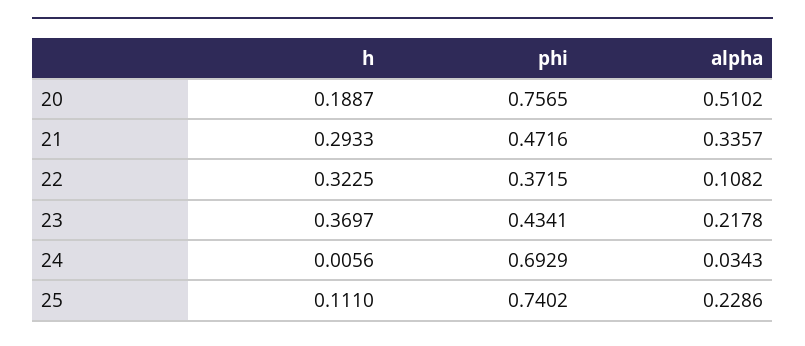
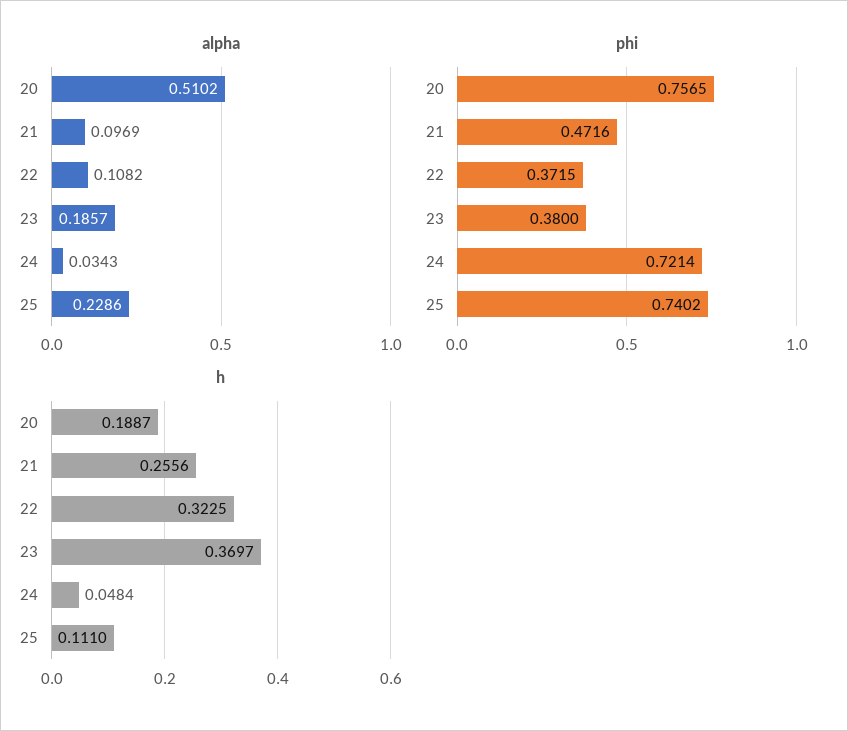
h, 21: 0.2933 -> 0.2556
alpha, 21: 0.3357 -> 0.0969
phi, 23: 0.4341 -> 0.38
alpha, 23: 0.2178 -> 0.1857
h, 24: 0.0056 -> 0.0484
phi, 24: 0.6929 -> 0.7214

